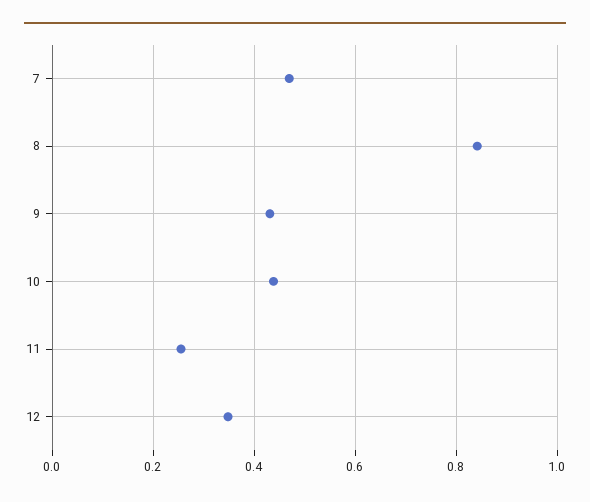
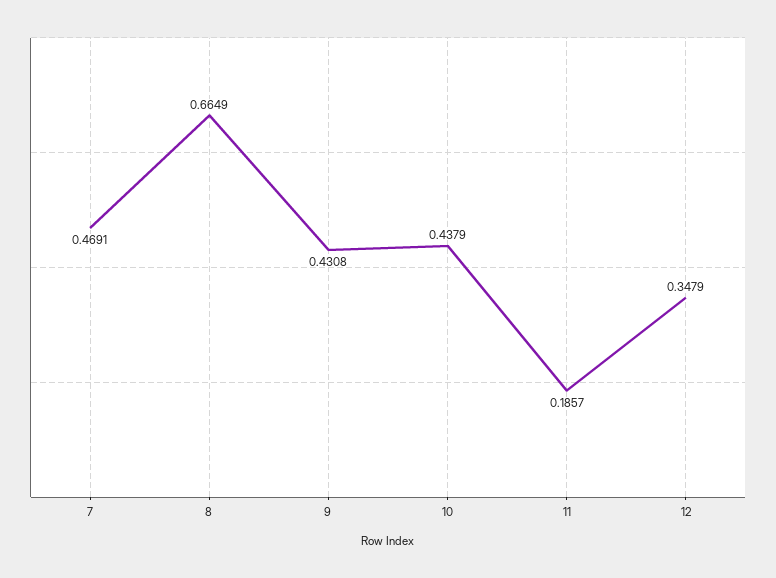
8: 0.84 -> 0.6649
11: 0.26 -> 0.1857

